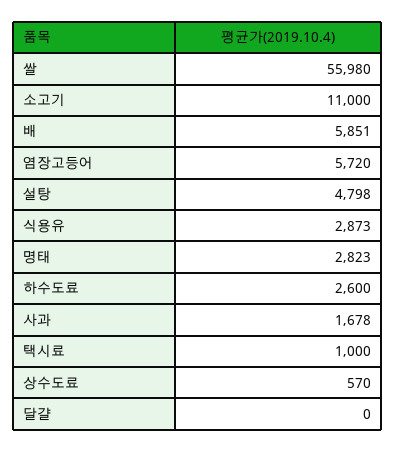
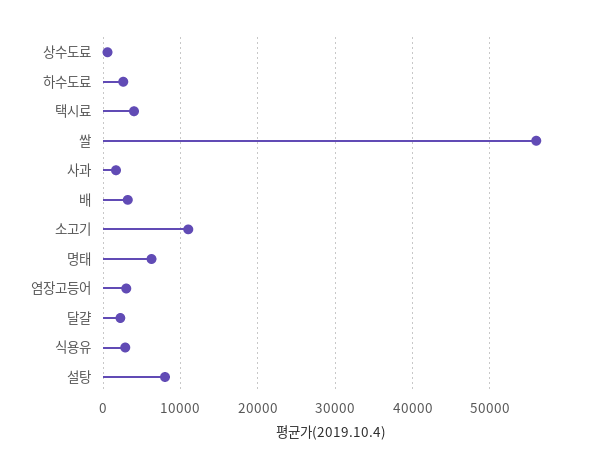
배: 5851 -> 3000
염장고등어: 5720 -> 3000
설탕: 4798 -> 8000
명태: 2823 -> 6000
택시료: 1000 -> 4000
달걀: 0 -> 2000

